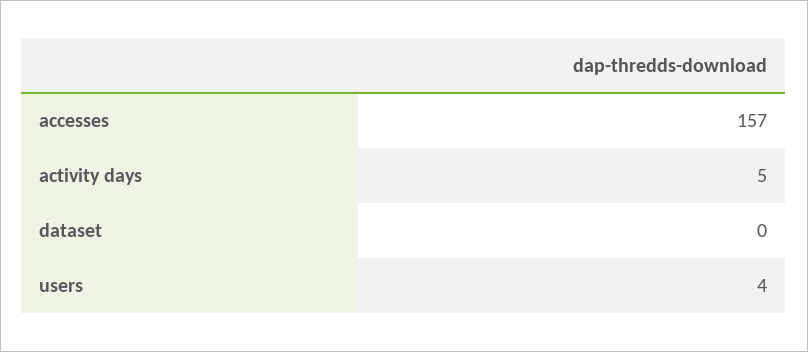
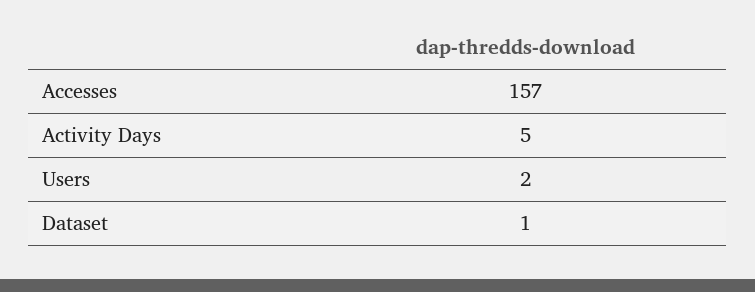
dataset: 0 -> 1
users: 4 -> 2

